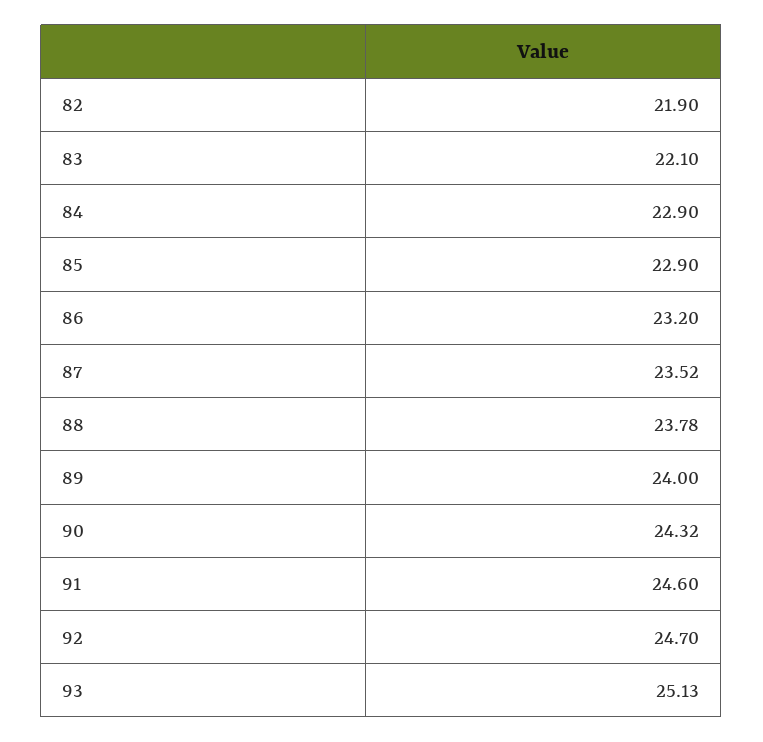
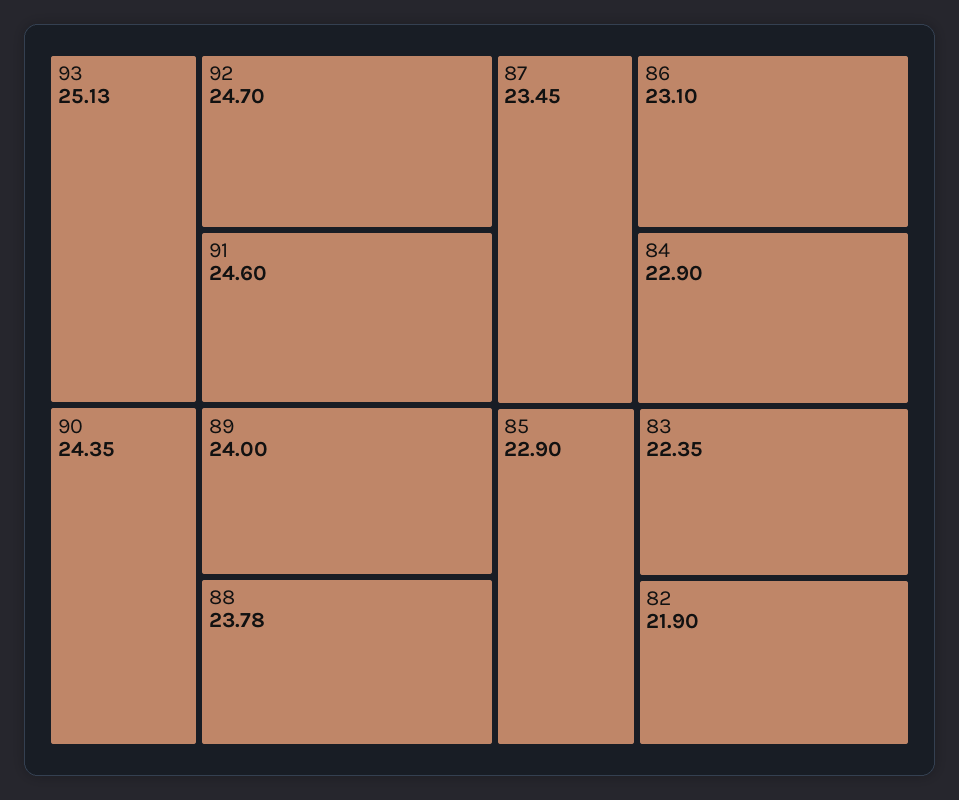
83: 22.1 -> 22.35
86: 23.2 -> 23.1
87: 23.52 -> 23.45
90: 24.32 -> 24.35

